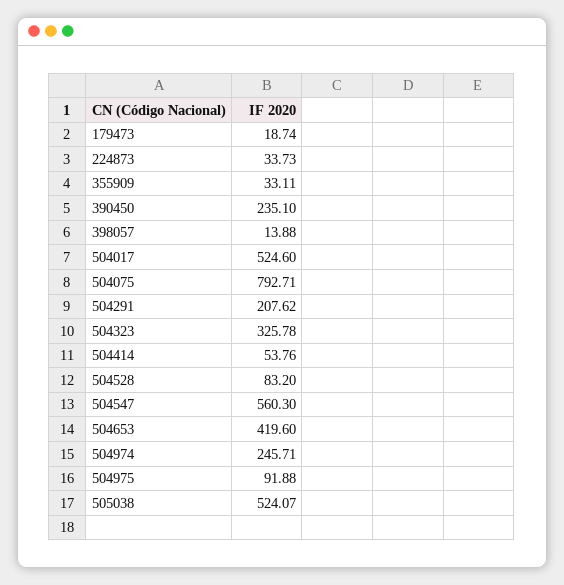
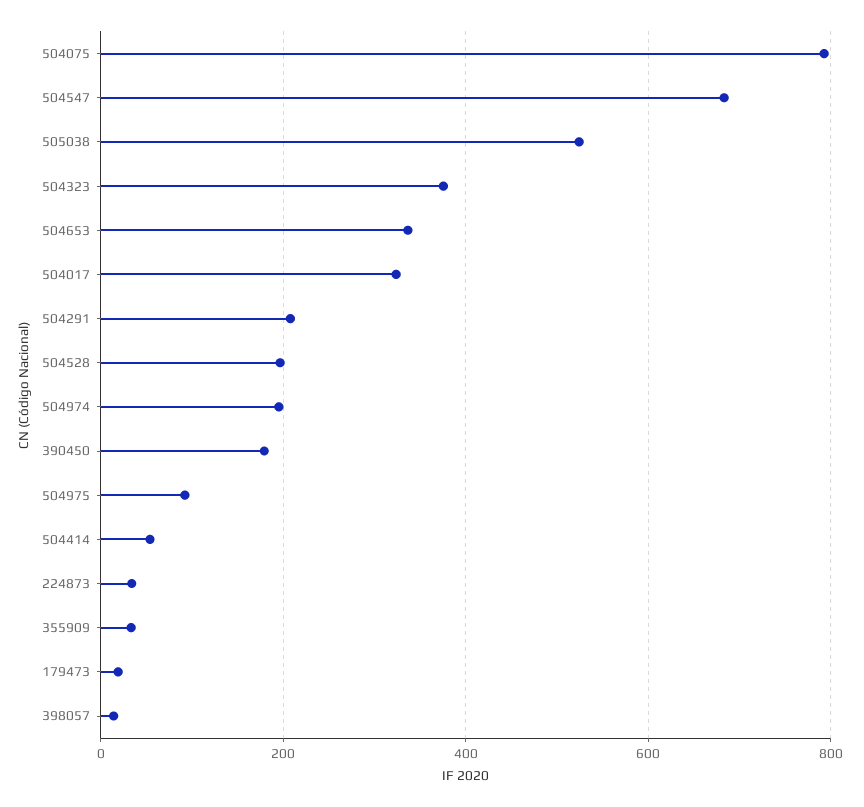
390450: 235.1 -> 180
504017: 524.6 -> 320
504323: 325.78 -> 380
504528: 83.2 -> 200
504547: 560.3 -> 680
504653: 419.6 -> 340
504974: 245.71 -> 200

